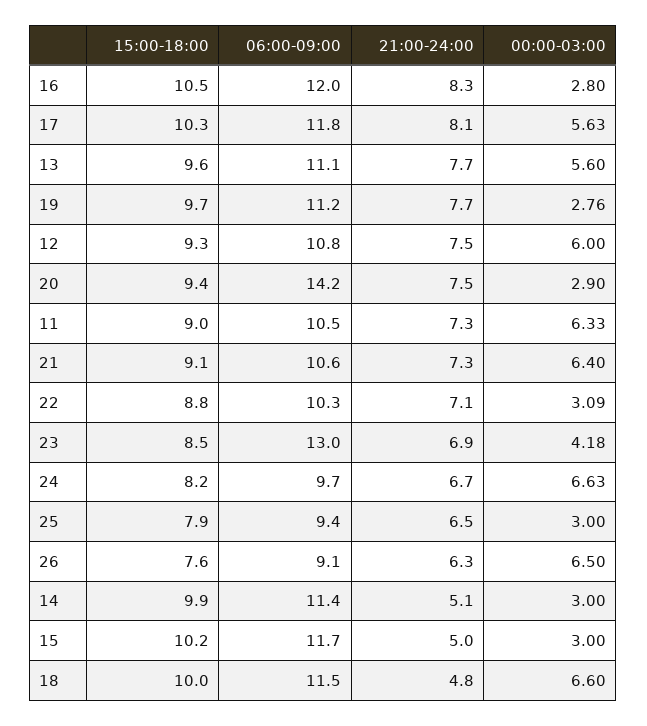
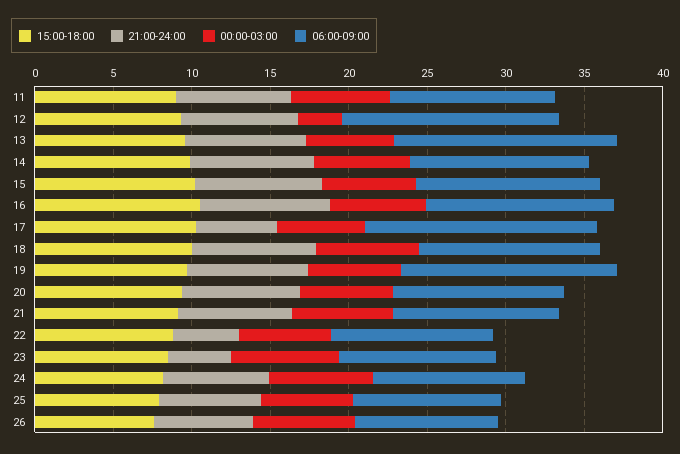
00:00-03:00, 16: 2.8 -> 6
06:00-09:00, 17: 11.8 -> 15
21:00-24:00, 17: 8.1 -> 5
06:00-09:00, 13: 11.1 -> 14
06:00-09:00, 19: 11.2 -> 14
00:00-03:00, 19: 2.76 -> 6
06:00-09:00, 12: 10.8 -> 14
00:00-03:00, 12: 6 -> 3
06:00-09:00, 20: 14.2 -> 11
00:00-03:00, 20: 2.9 -> 6
21:00-24:00, 22: 7.1 -> 4
00:00-03:00, 22: 3.09 -> 6
06:00-09:00, 23: 13 -> 10
21:00-24:00, 23: 6.9 -> 4
00:00-03:00, 23: 4.18 -> 7
00:00-03:00, 25: 3 -> 6
21:00-24:00, 14: 5.1 -> 8
00:00-03:00, 14: 3 -> 6
21:00-24:00, 15: 5 -> 8
00:00-03:00, 15: 3 -> 6
21:00-24:00, 18: 4.8 -> 8

